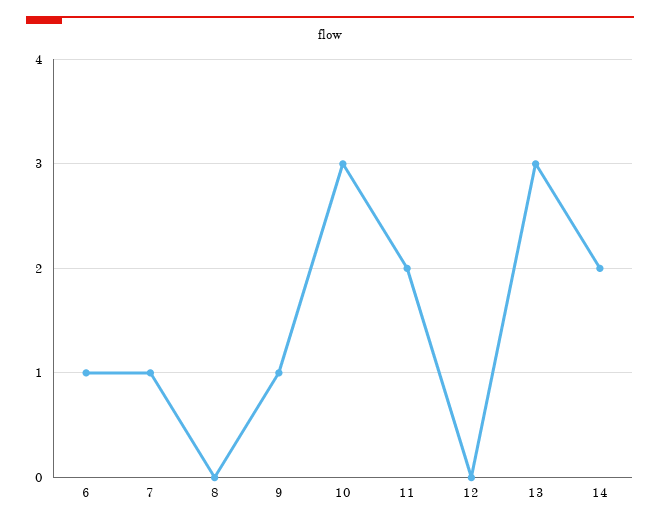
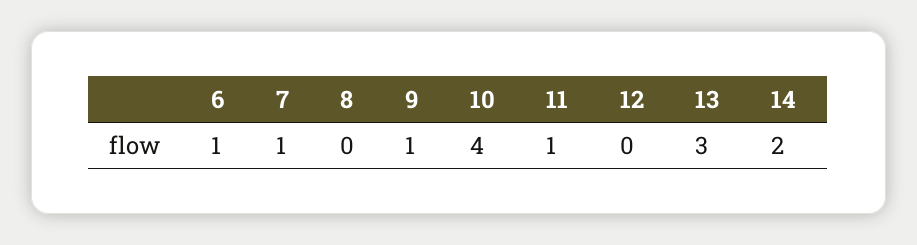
10: 3 -> 4
11: 2 -> 1

